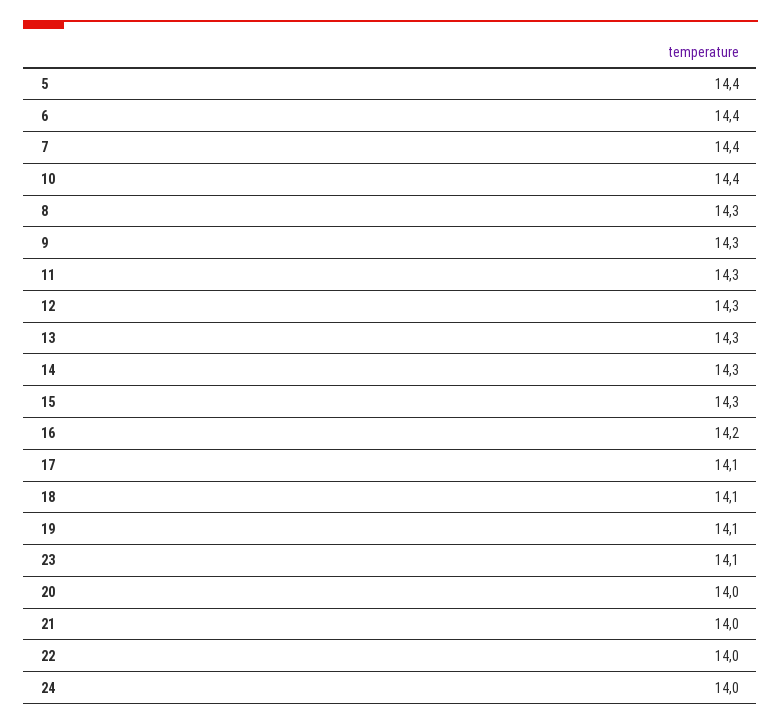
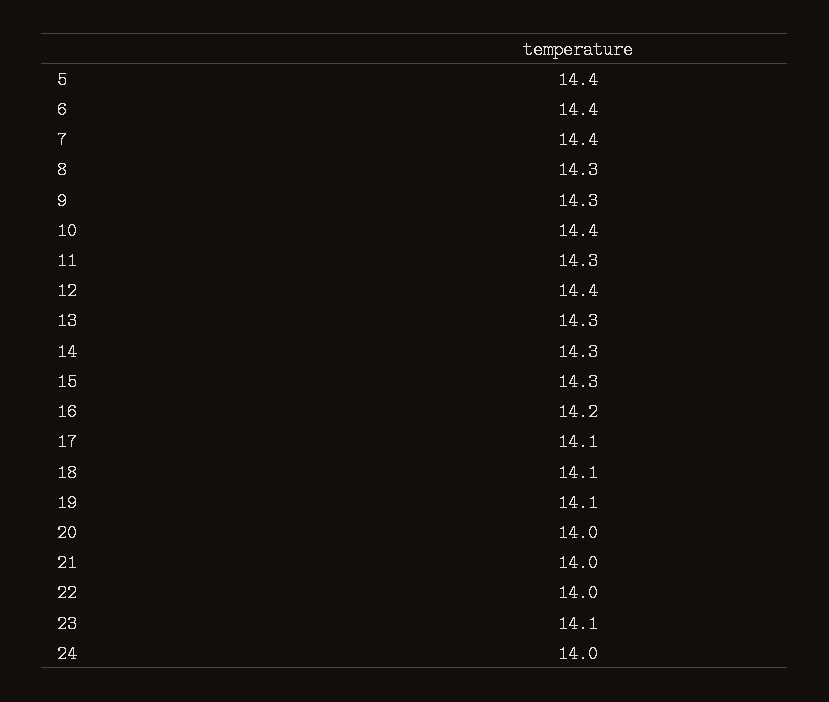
12: 14.3 -> 14.4

